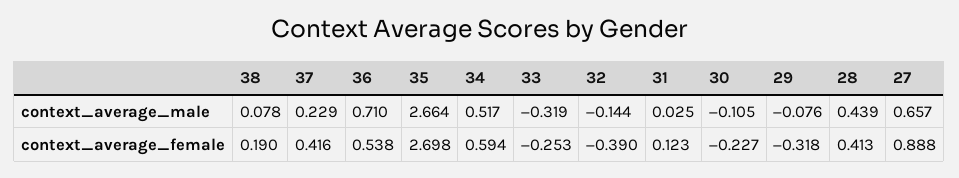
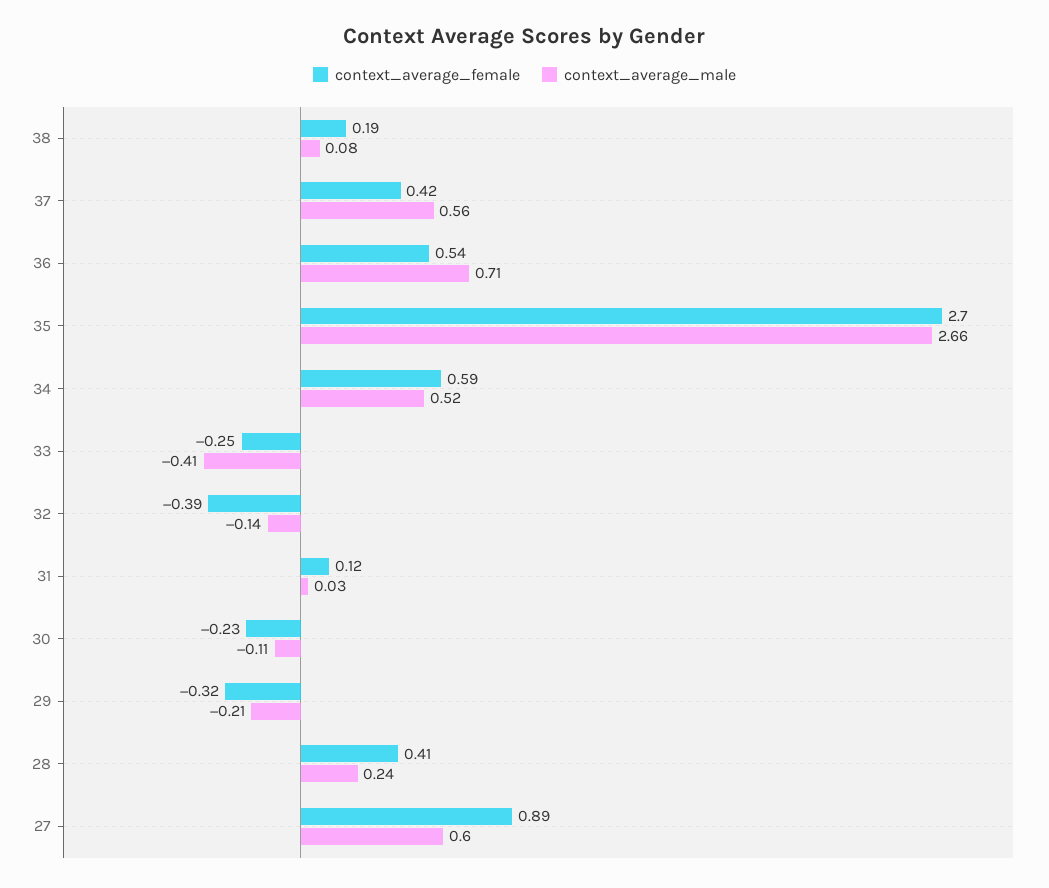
context_average_male, 37: 0.229 -> 0.56
context_average_male, 33: -0.319 -> -0.41
context_average_male, 29: -0.076 -> -0.21
context_average_male, 28: 0.439 -> 0.24
context_average_male, 27: 0.657 -> 0.6

